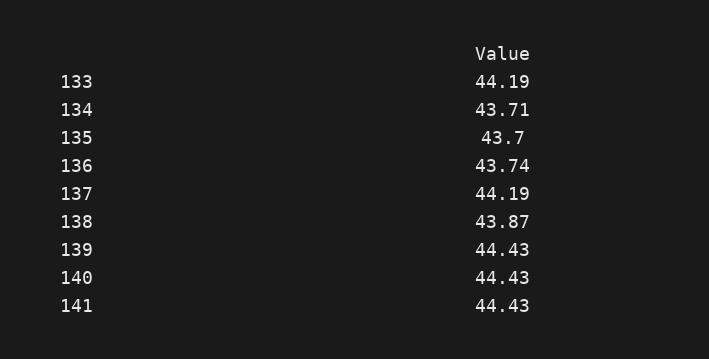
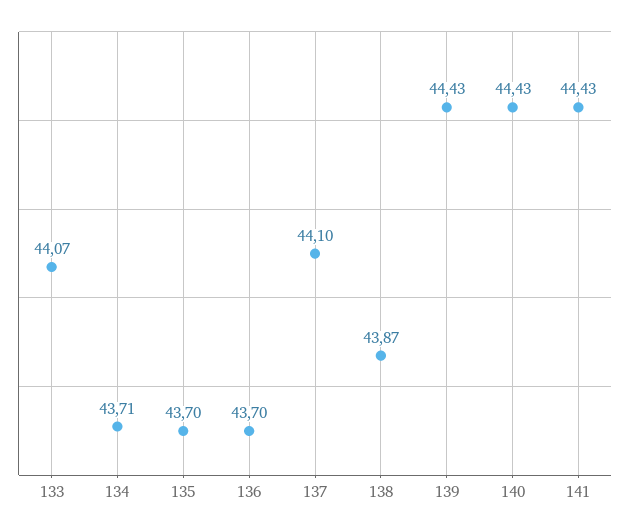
133: 44.19 -> 44.07
136: 43.74 -> 43.7
137: 44.19 -> 44.1

